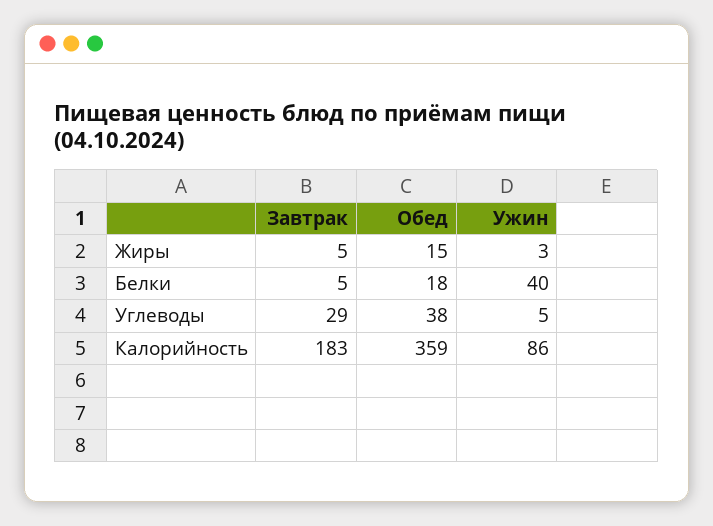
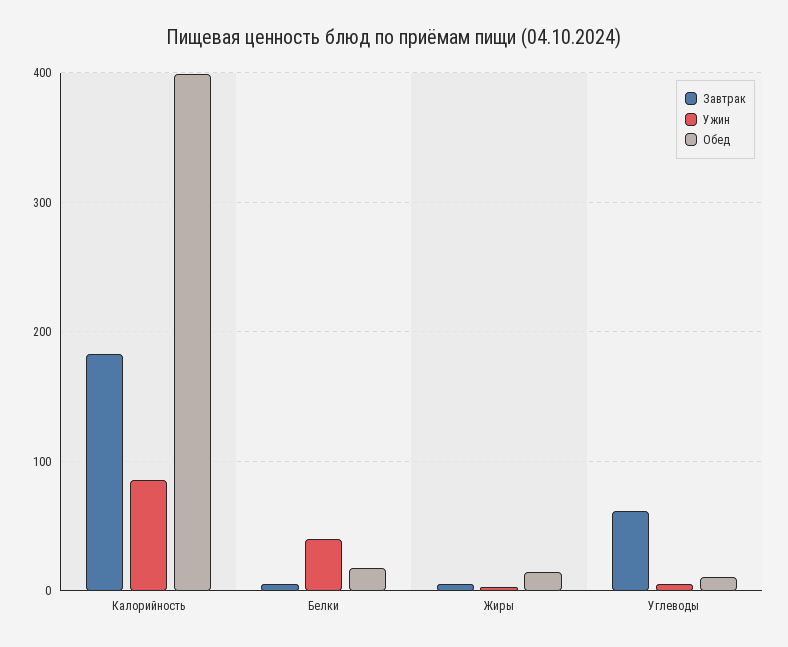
Завтрак, Углеводы: 29 -> 60
Обед, Углеводы: 38 -> 10
Обед, Калорийность: 359 -> 400

